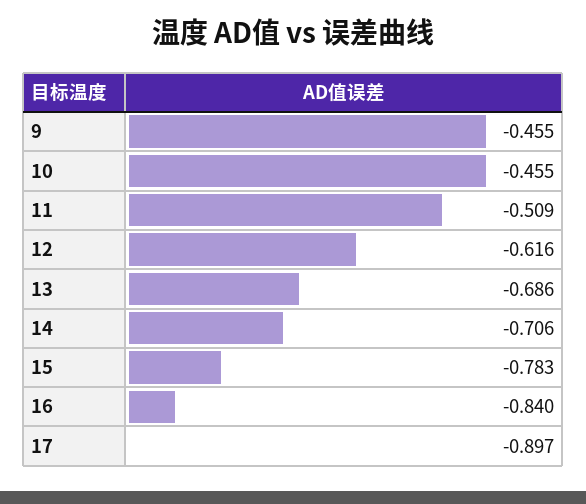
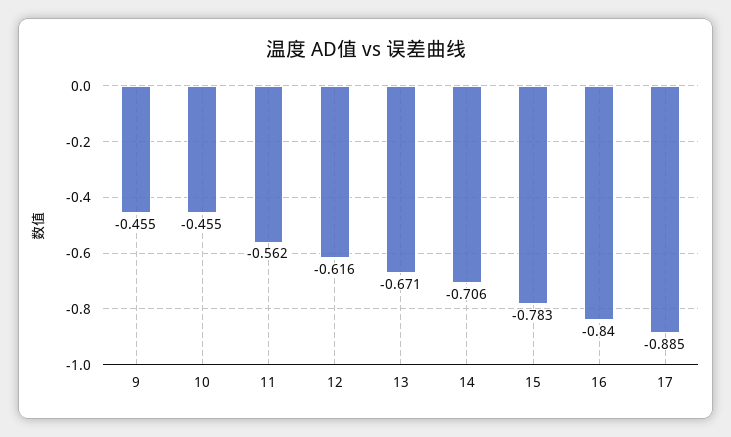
11: -0.509 -> -0.562
13: -0.686 -> -0.671
17: -0.897 -> -0.885

